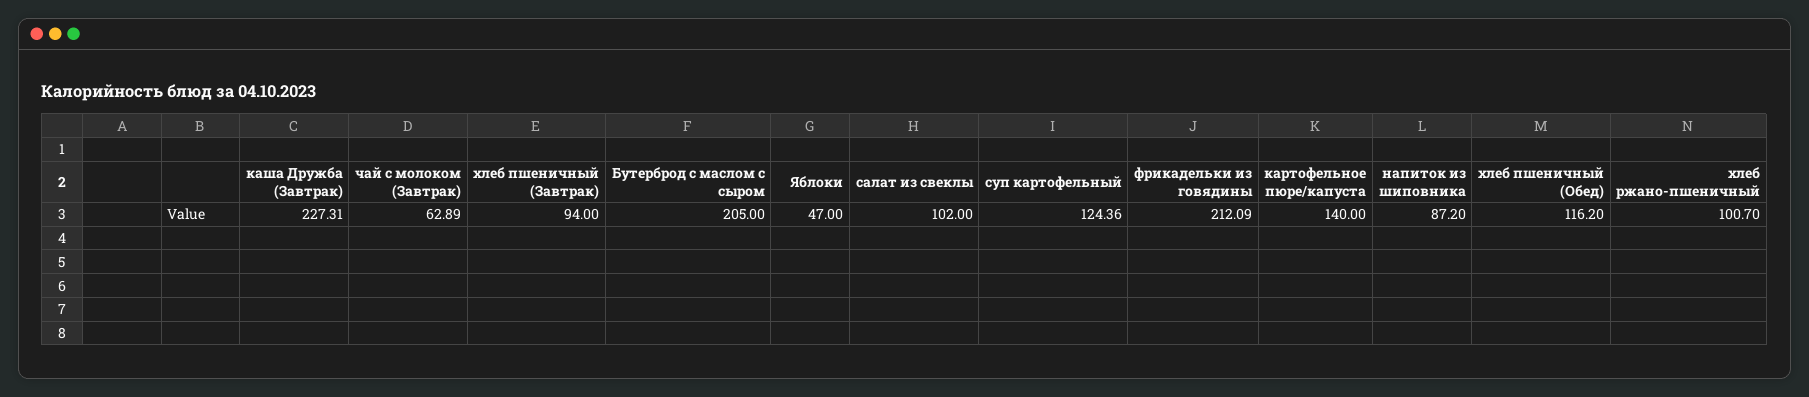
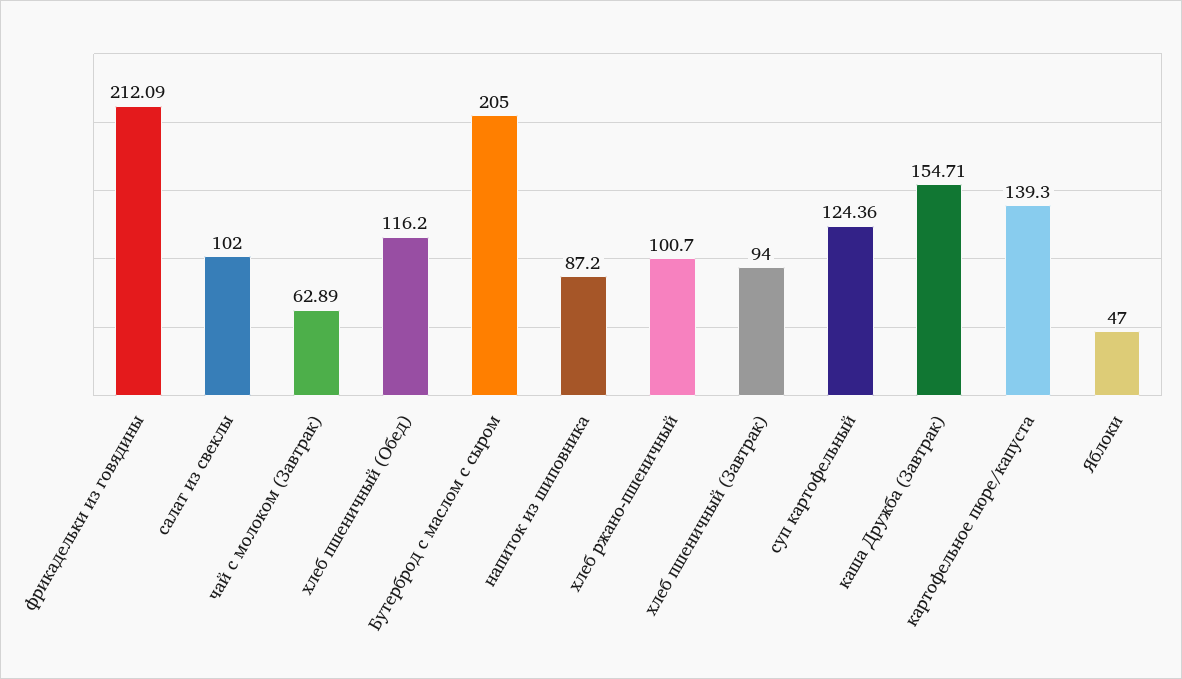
каша Дружба (Завтрак): 227.31 -> 154.71
картофельное пюре/капуста: 140 -> 139.3

